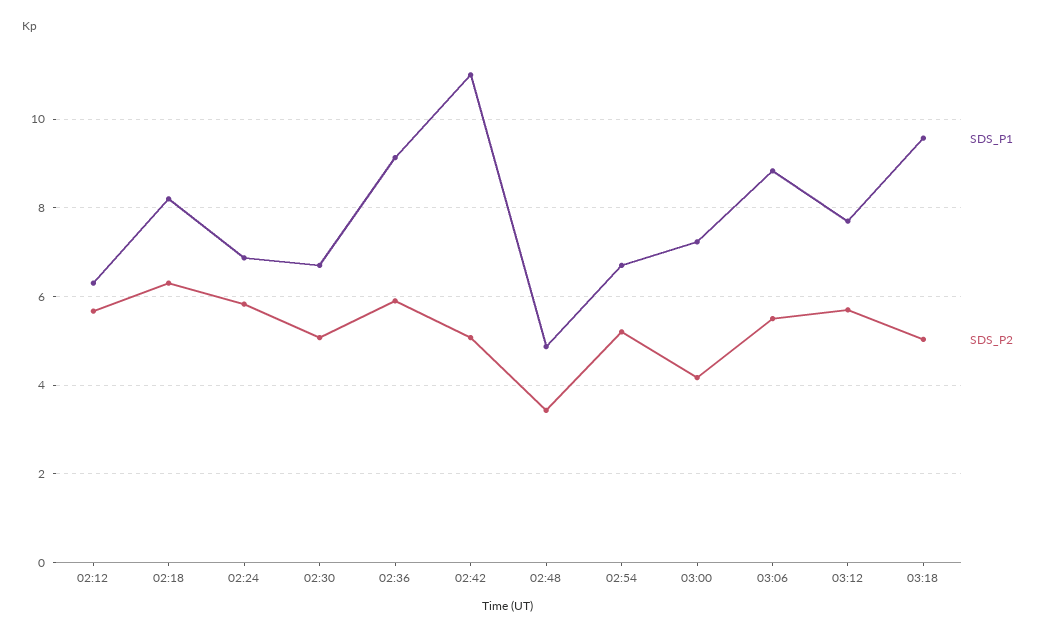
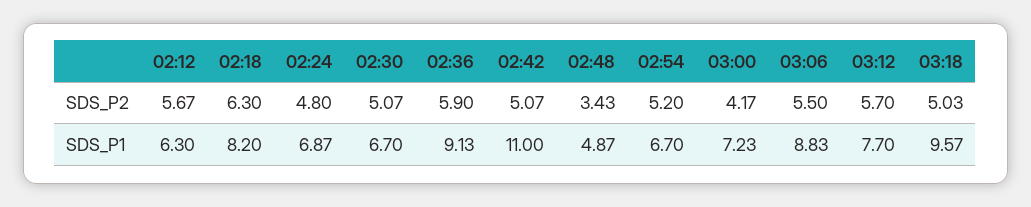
SDS_P2, 02:24: 5.8 -> 4.8

